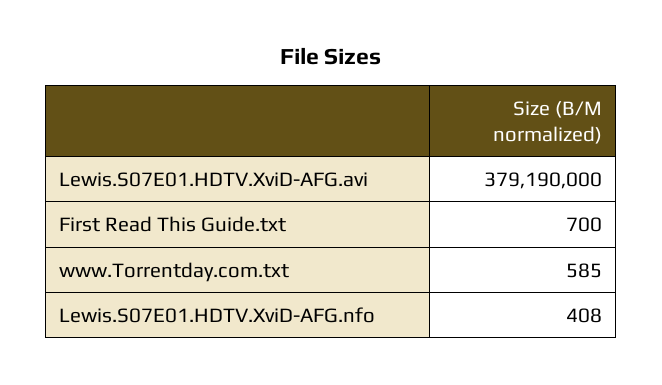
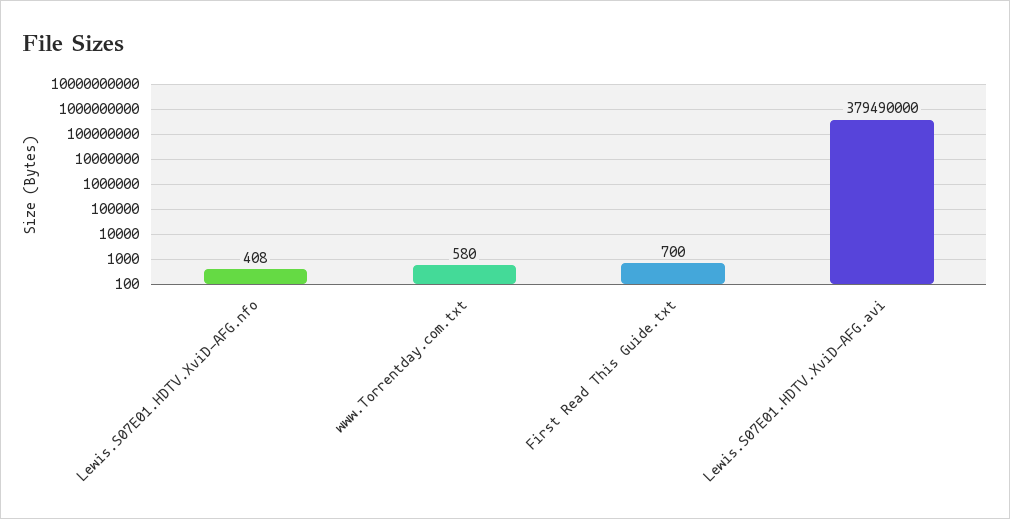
Lewis.S07E01.HDTV.XviD-AFG.avi: 379190000 -> 379490000
www.Torrentday.com.txt: 585 -> 580

